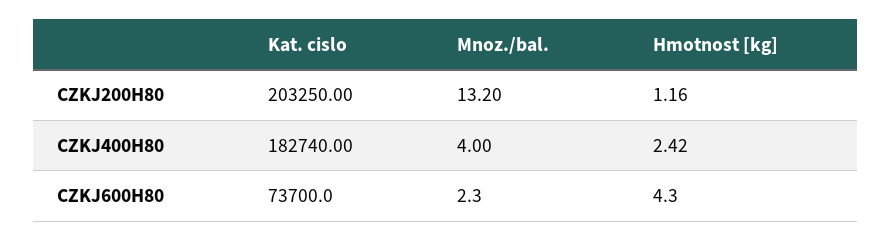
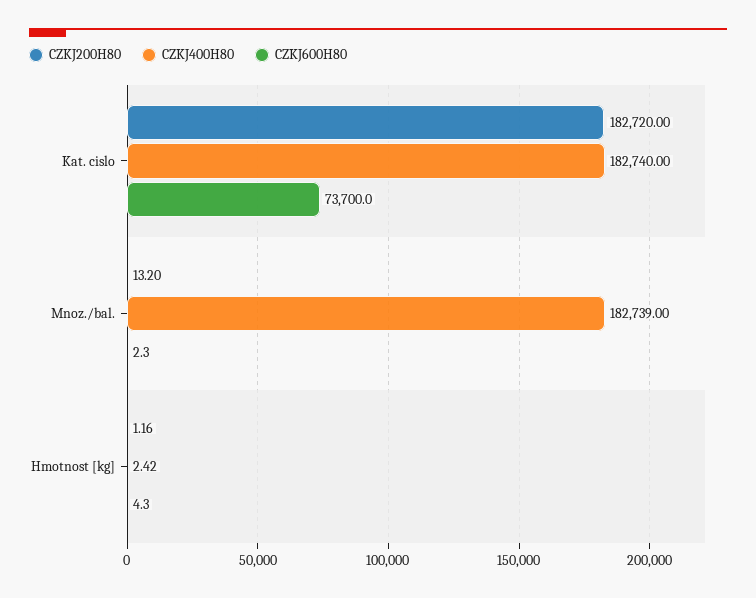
CZKJ200H80, Kat. cislo: 203250 -> 182720
CZKJ400H80, Mnoz./bal.: 4 -> 182739

